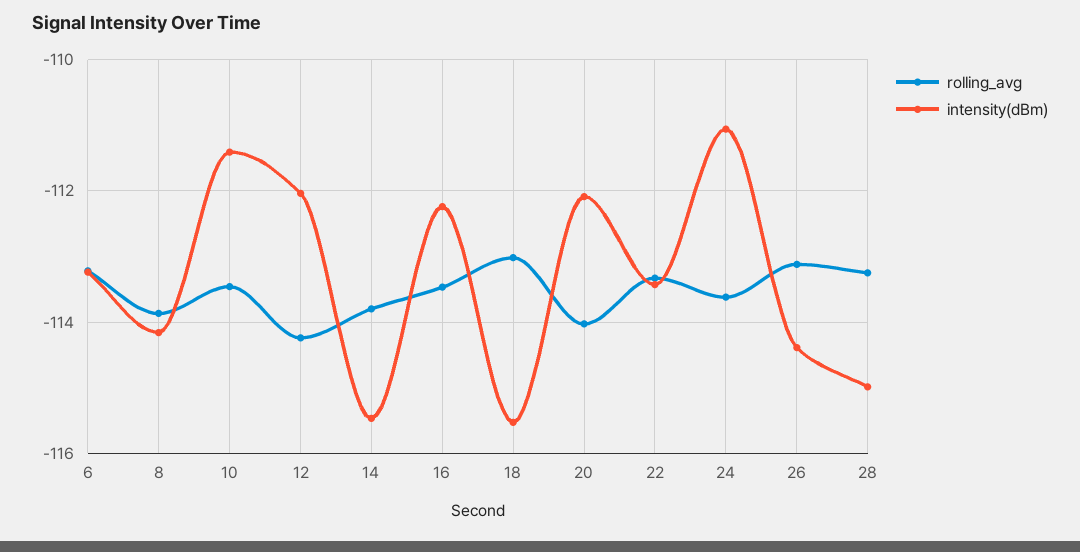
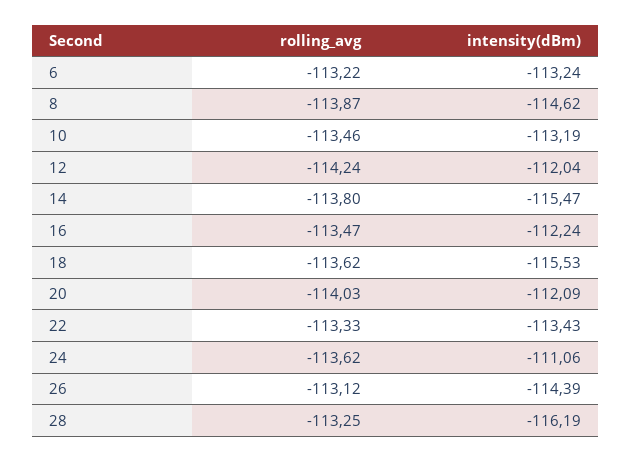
intensity(dBm), 8: -114.2 -> -114.62
intensity(dBm), 10: -111.4 -> -113.19
rolling_avg, 18: -113 -> -113.62
intensity(dBm), 28: -115 -> -116.19

